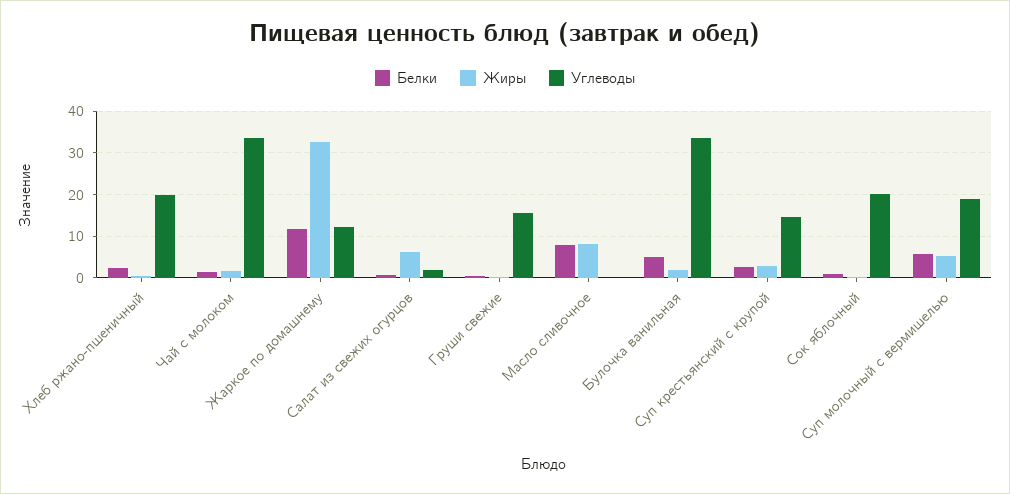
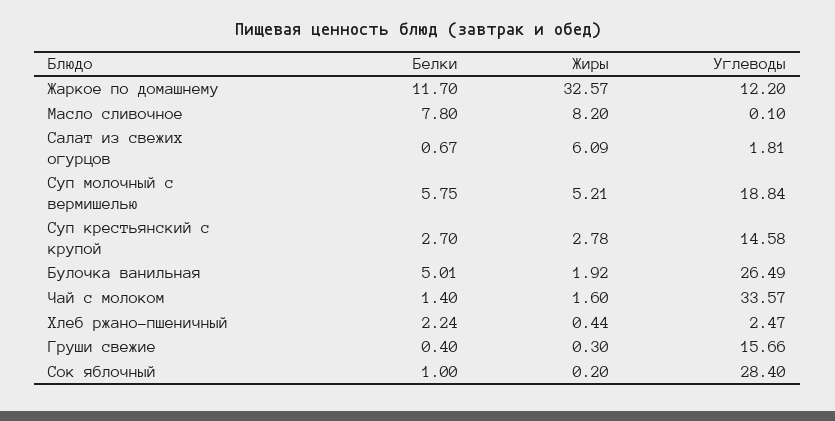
Углеводы, Хлеб ржано-пшеничный: 20 -> 2.47
Углеводы, Булочка ванильная: 34 -> 26.49
Углеводы, Сок яблочный: 20 -> 28.4

